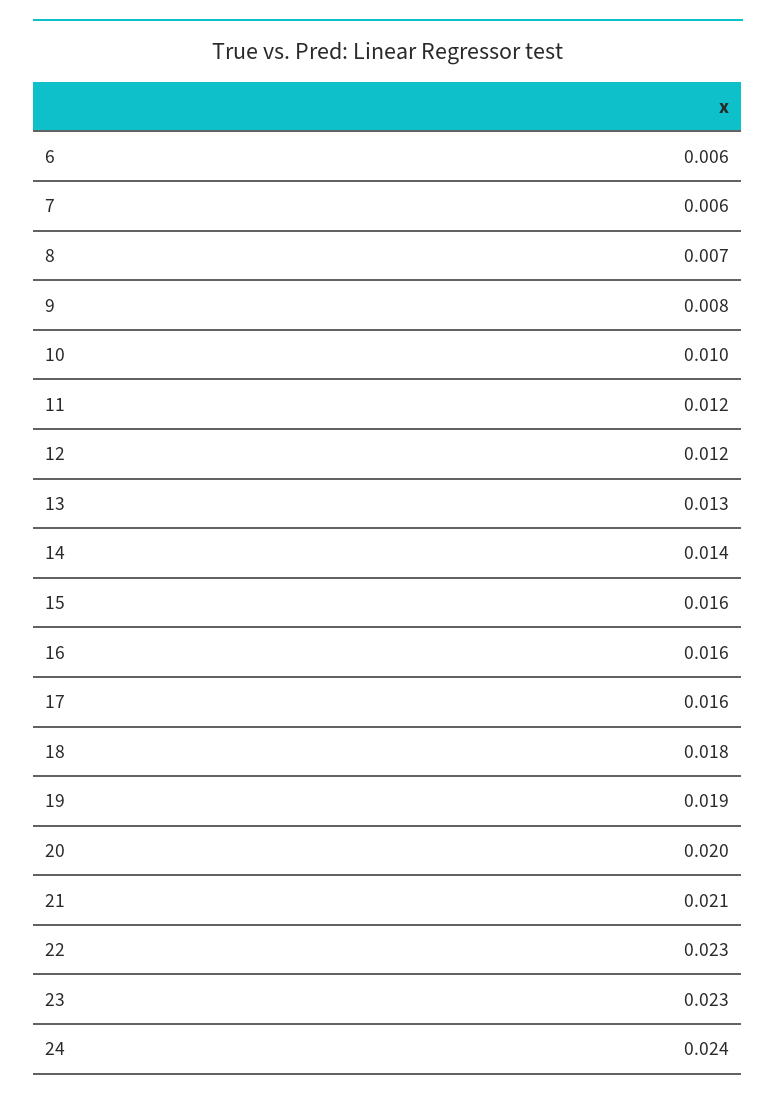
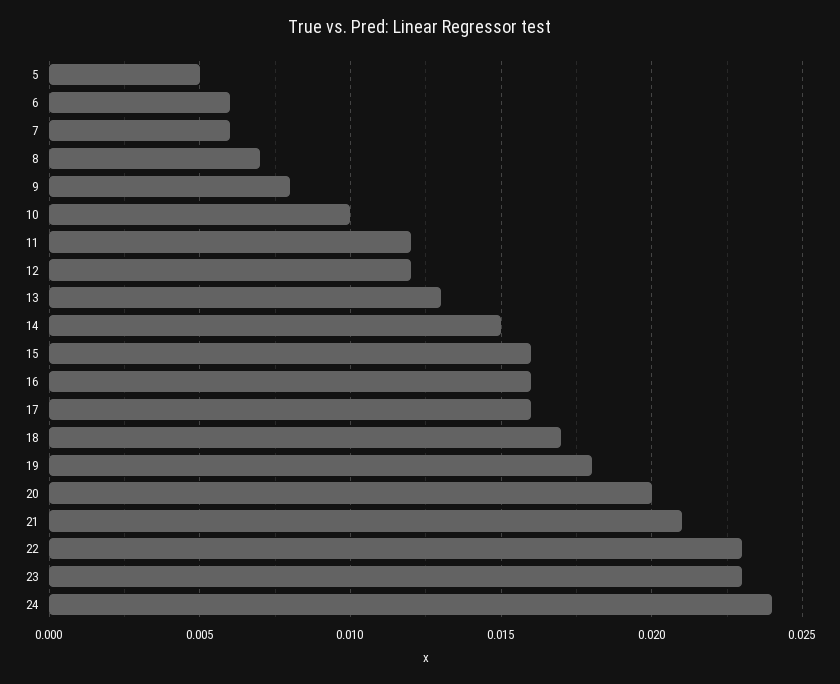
14: 0.014 -> 0.015
18: 0.018 -> 0.017
19: 0.019 -> 0.018
5: none -> 0.005

